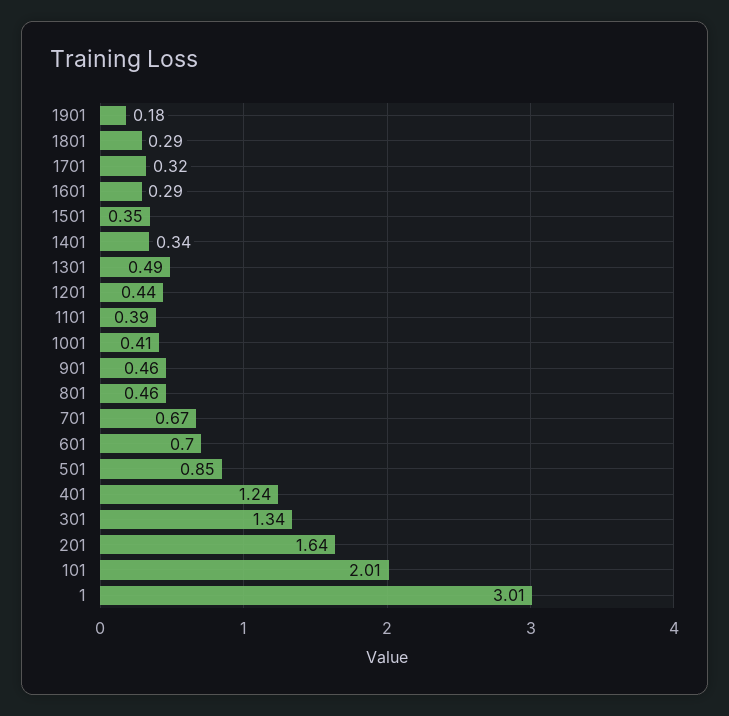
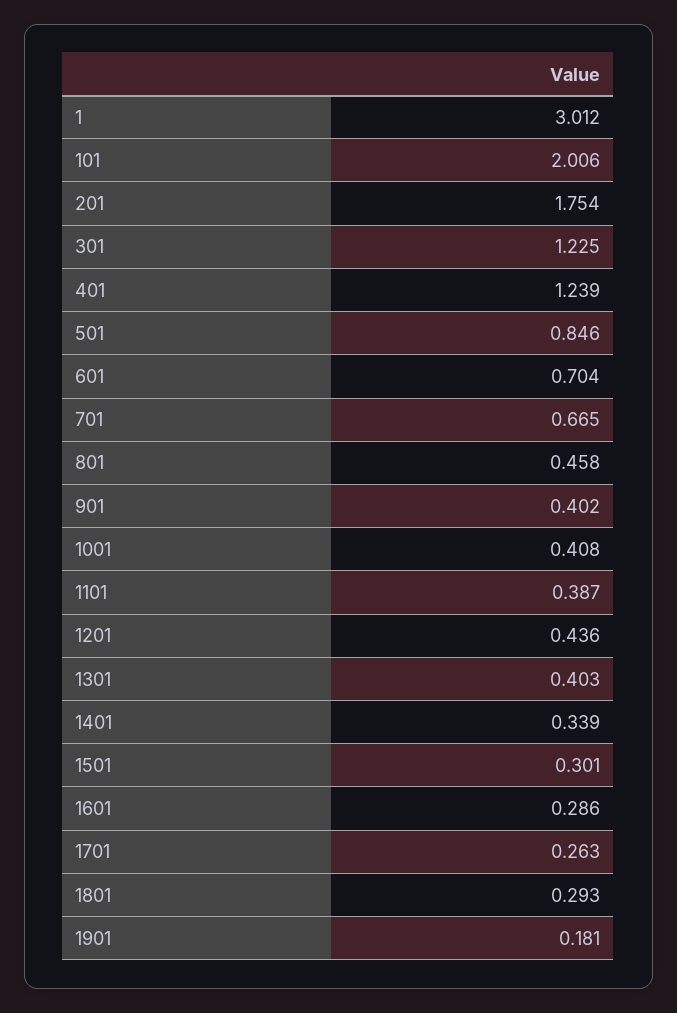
1701: 0.32 -> 0.263
1501: 0.35 -> 0.301
1301: 0.49 -> 0.403
901: 0.46 -> 0.402
301: 1.34 -> 1.225
201: 1.64 -> 1.754

